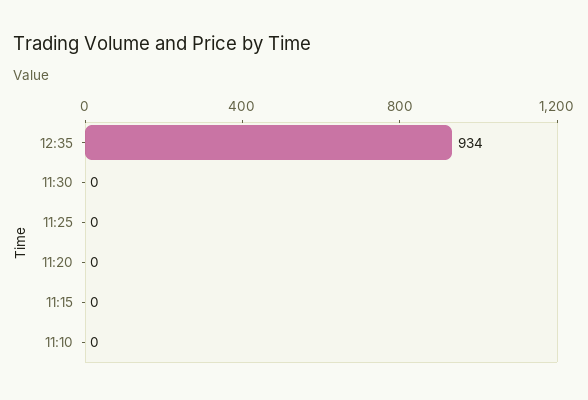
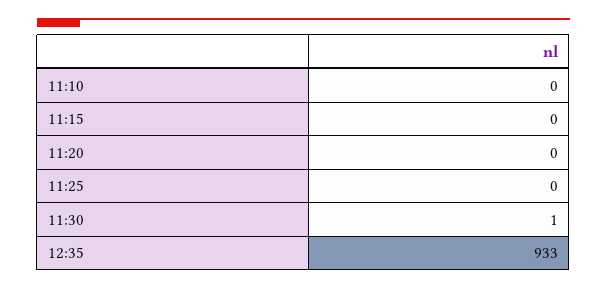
12:35: 934 -> 933
11:30: 0 -> 1

